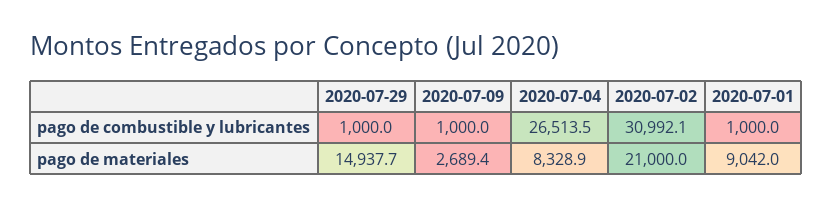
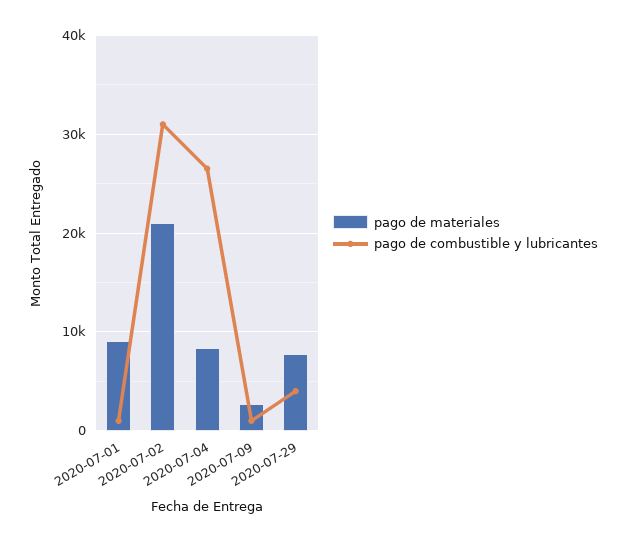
pago de combustible y lubricantes, 2020-07-29: 1000 -> 4000
pago de materiales, 2020-07-29: 14937.7 -> 8000

